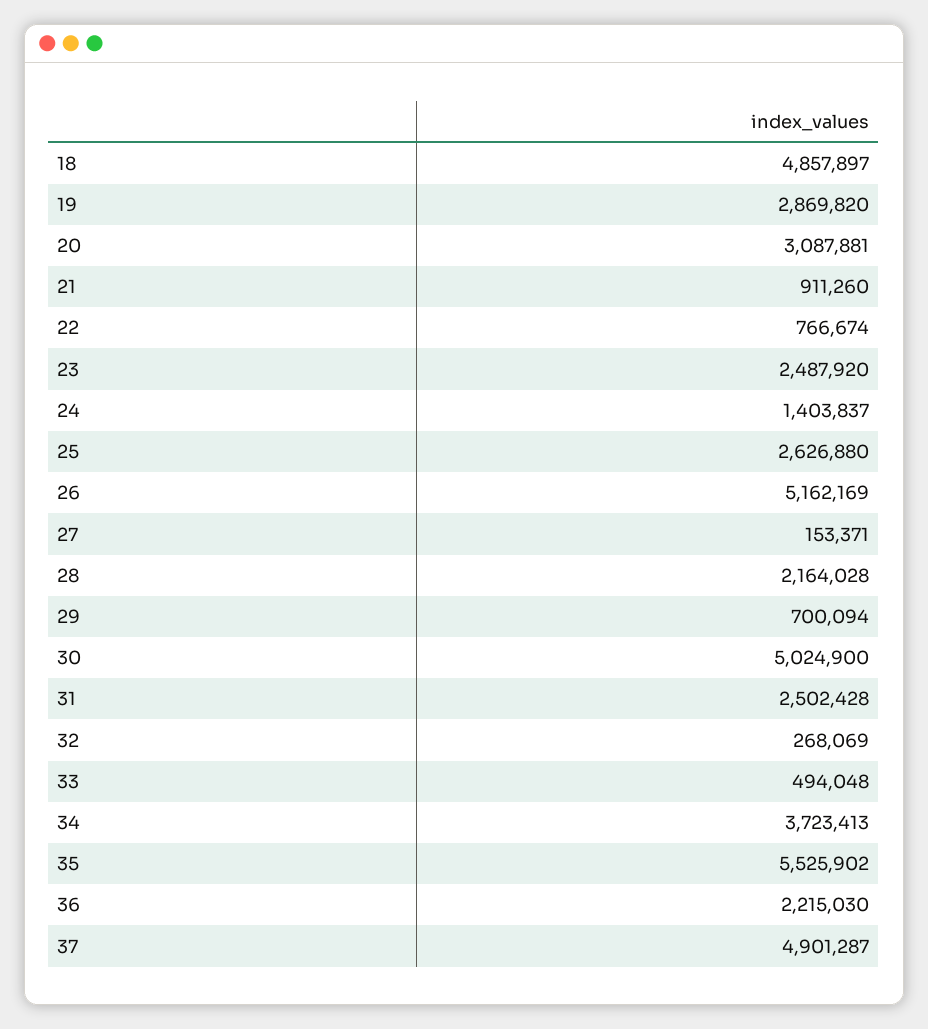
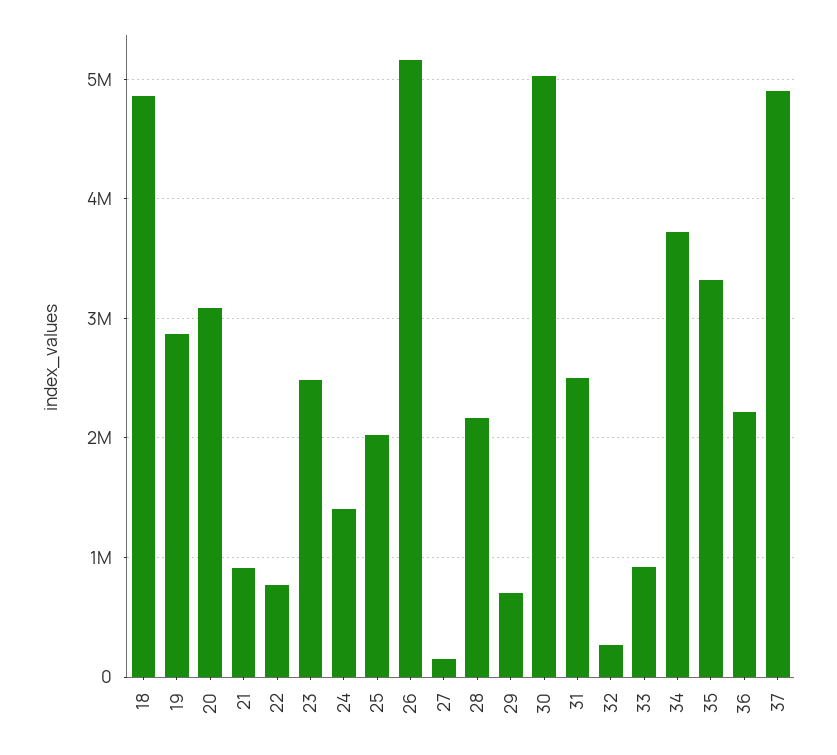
25: 2626880 -> 2000000
33: 494048 -> 900000
35: 5525902 -> 3300000

